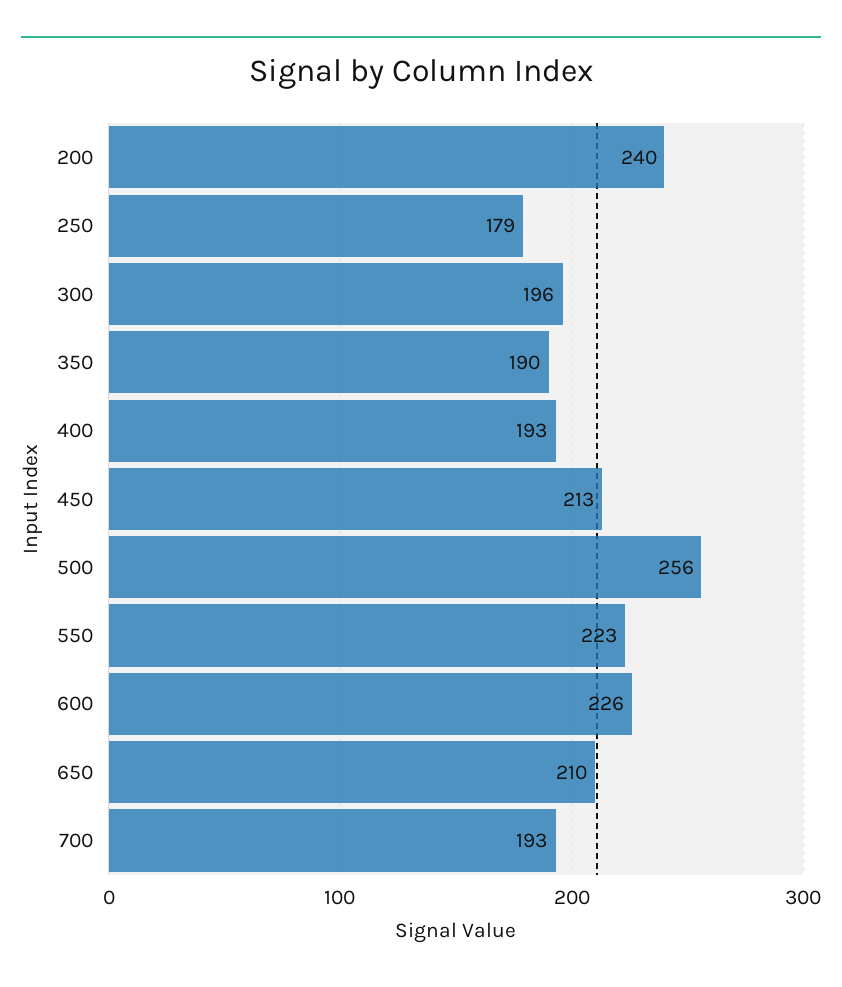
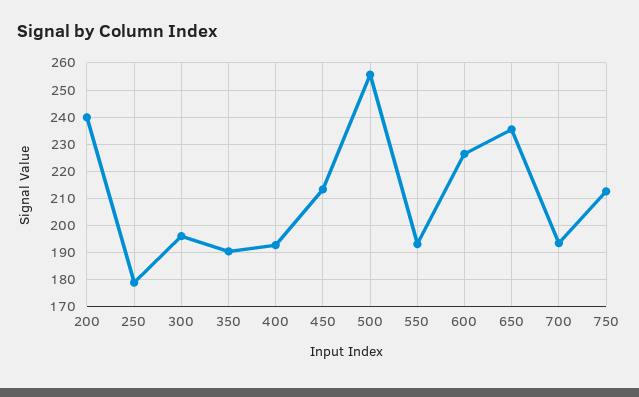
550: 223 -> 192.5
650: 210 -> 235
750: none -> 212.5

